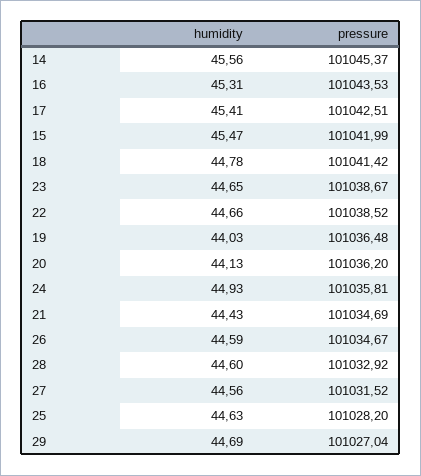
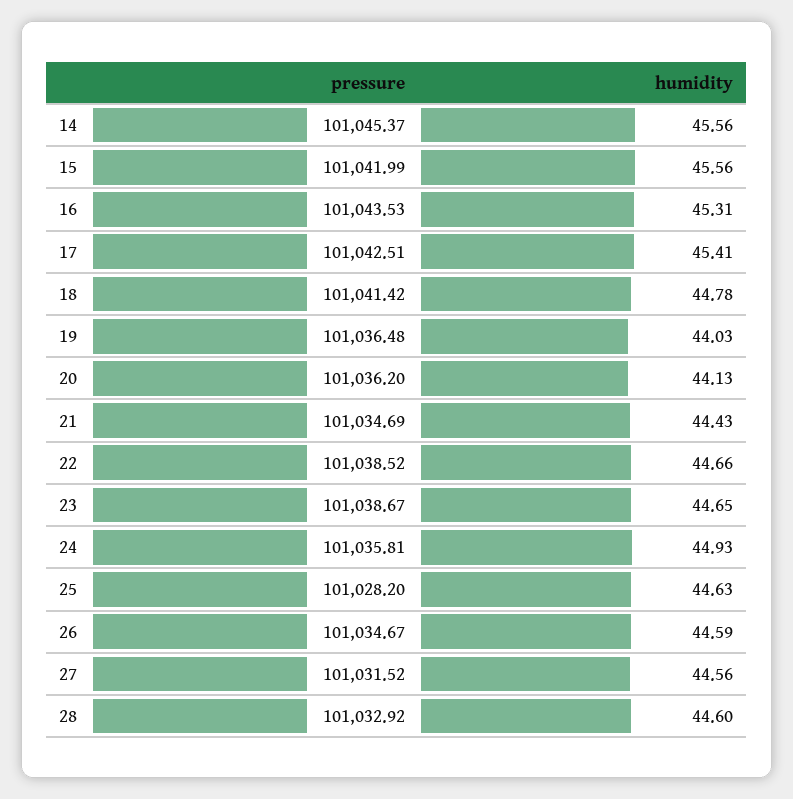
humidity, 15: 45.47 -> 45.56
humidity, 29: 44.69 -> none
pressure, 29: 101027.04 -> none

